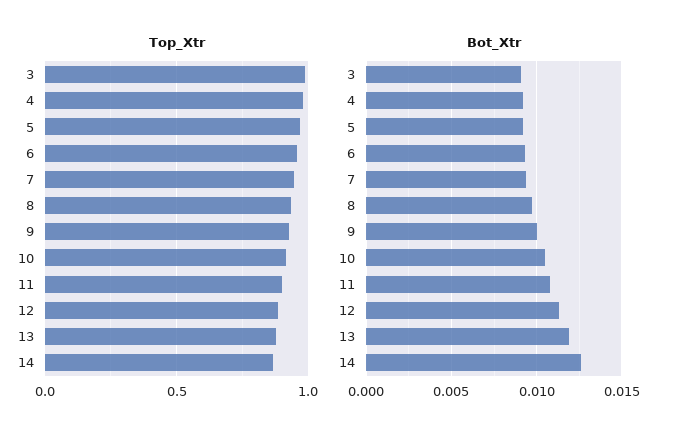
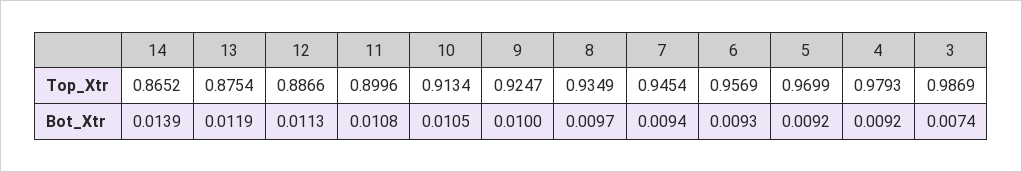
Bot_Xtr, 3: 0.009 -> 0.0074
Bot_Xtr, 14: 0.0125 -> 0.0139

